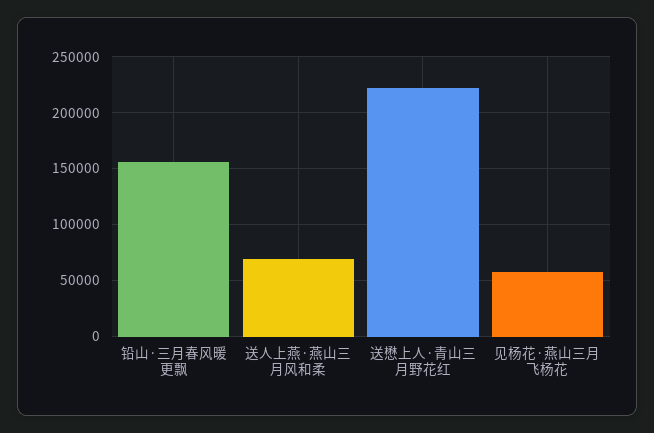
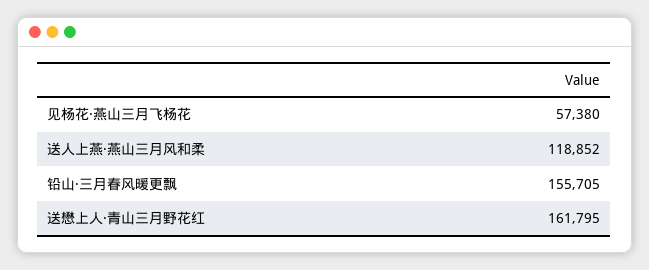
送人上燕·燕山三月风和柔: 70000 -> 118852
送懋上人·青山三月野花红: 220000 -> 161795

